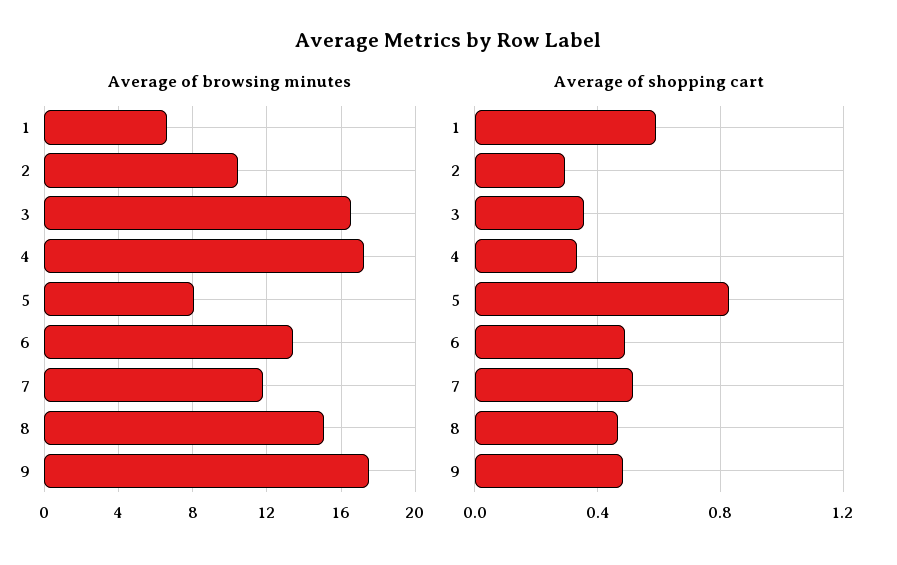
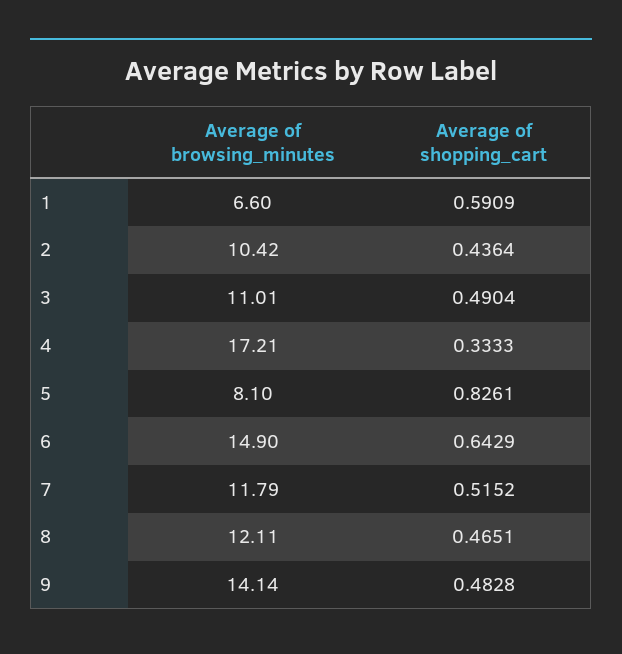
Average of browsing minutes, 3: 16.5 -> 11.01
Average of browsing minutes, 6: 13.5 -> 14.9
Average of browsing minutes, 8: 15 -> 12.11
Average of browsing minutes, 9: 17.5 -> 14.14
Average of shopping cart, 2: 0.3 -> 0.4364
Average of shopping cart, 3: 0.35 -> 0.4904
Average of shopping cart, 6: 0.5 -> 0.6429

